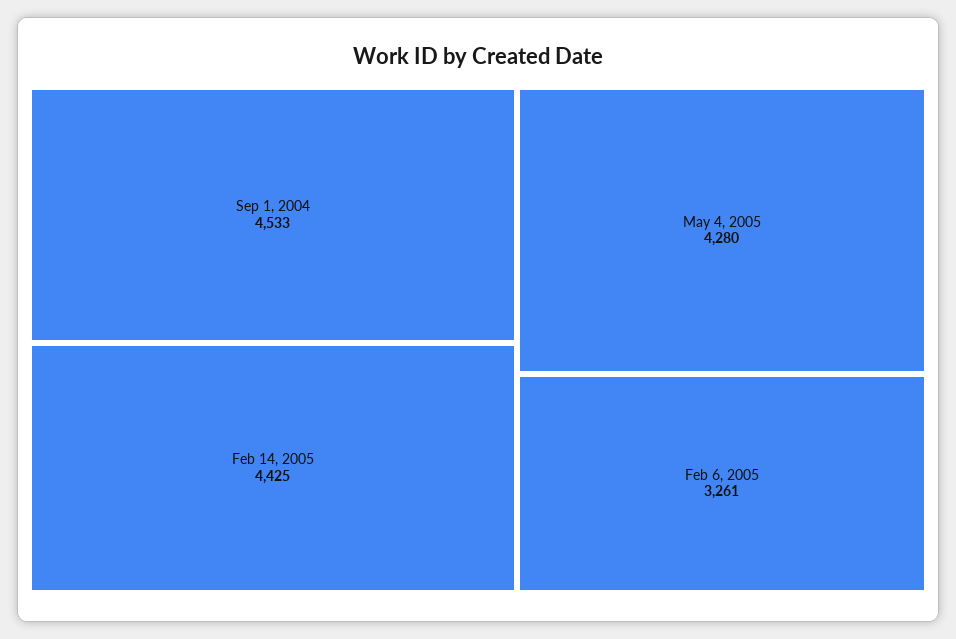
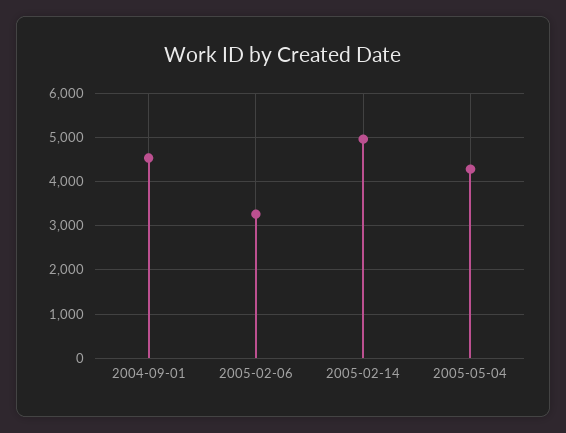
Feb 14, 2005: 4425 -> 5000

